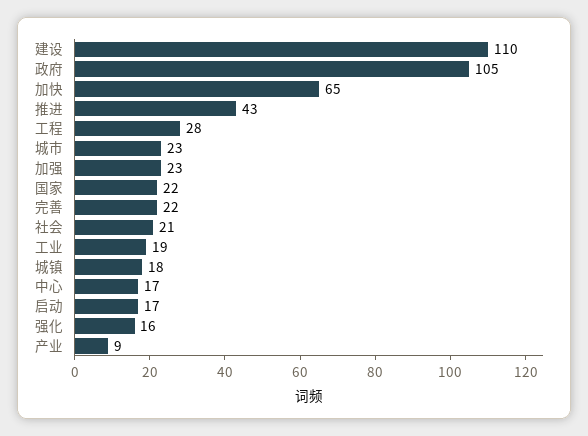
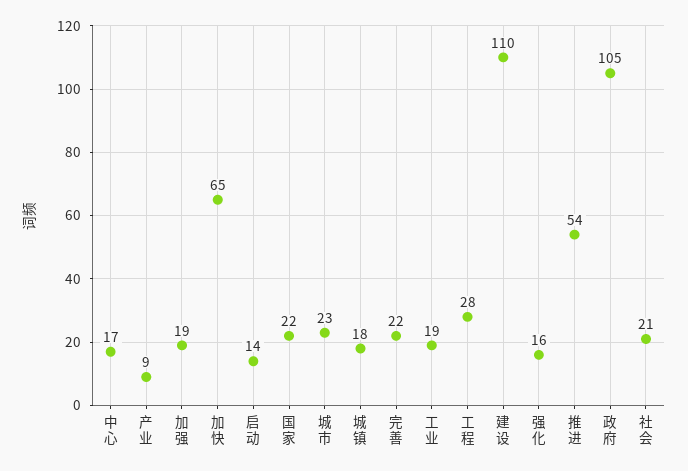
推进: 43 -> 54
加强: 23 -> 19
启动: 17 -> 14

